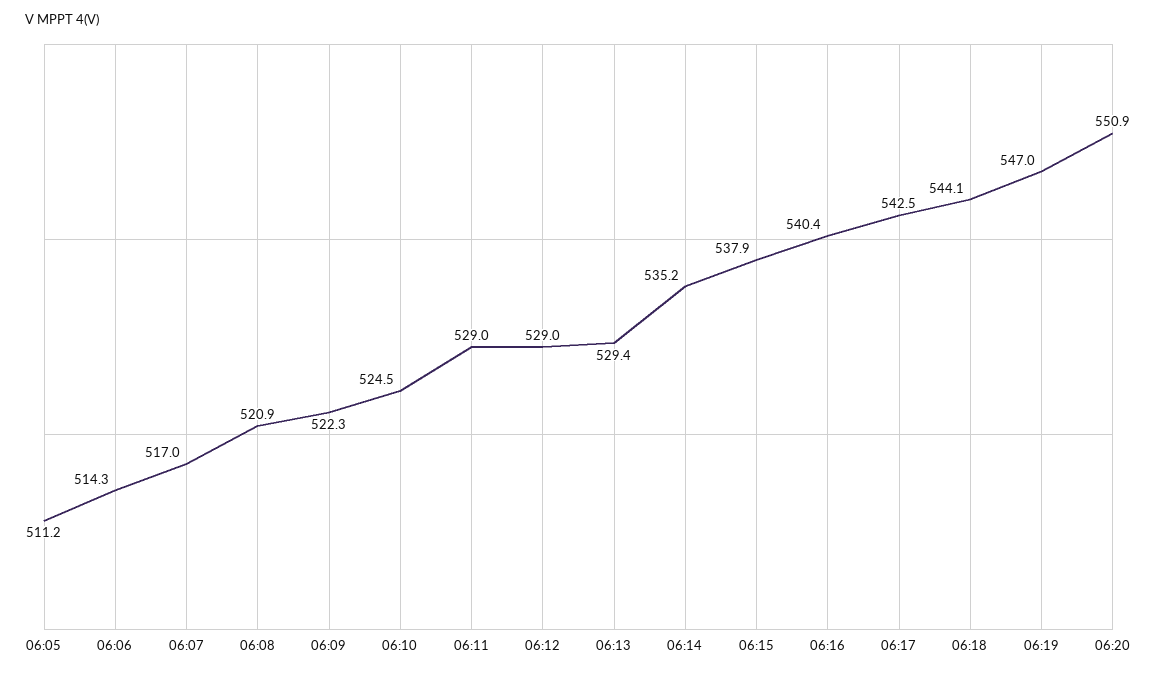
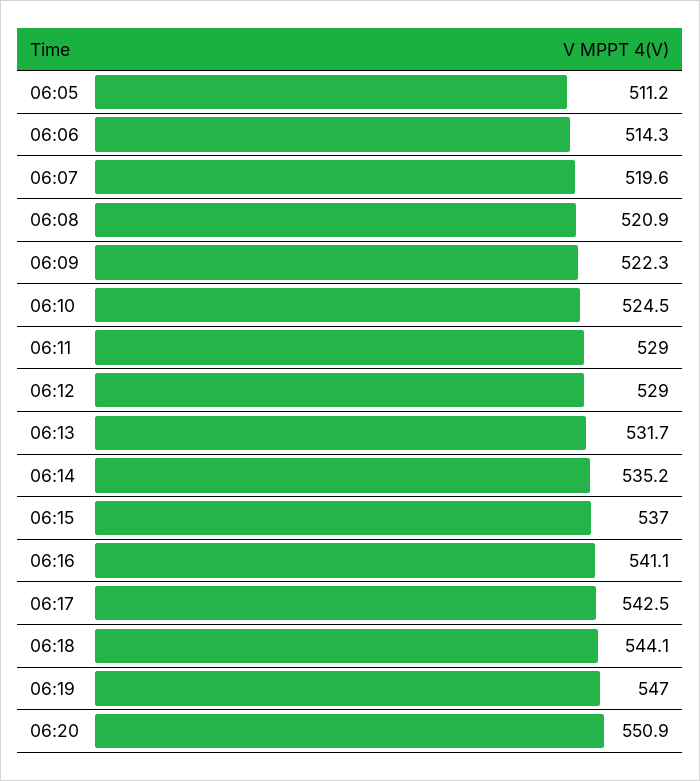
06:07: 517 -> 519.6
06:13: 529.4 -> 531.7
06:15: 537.9 -> 537
06:16: 540.4 -> 541.1

